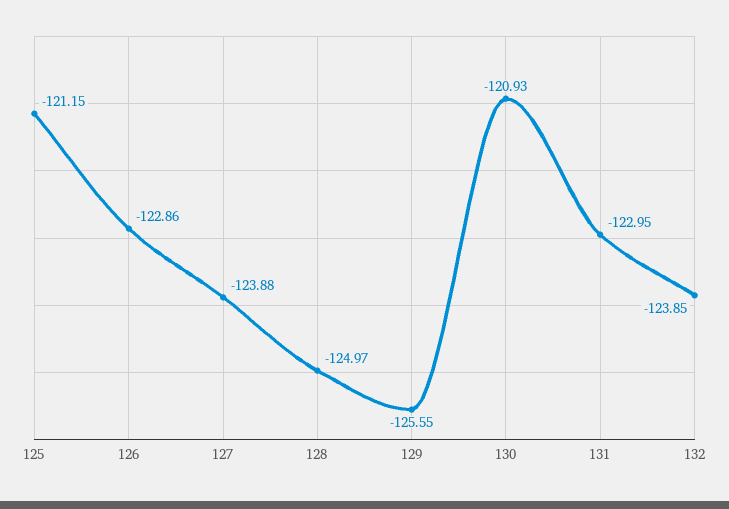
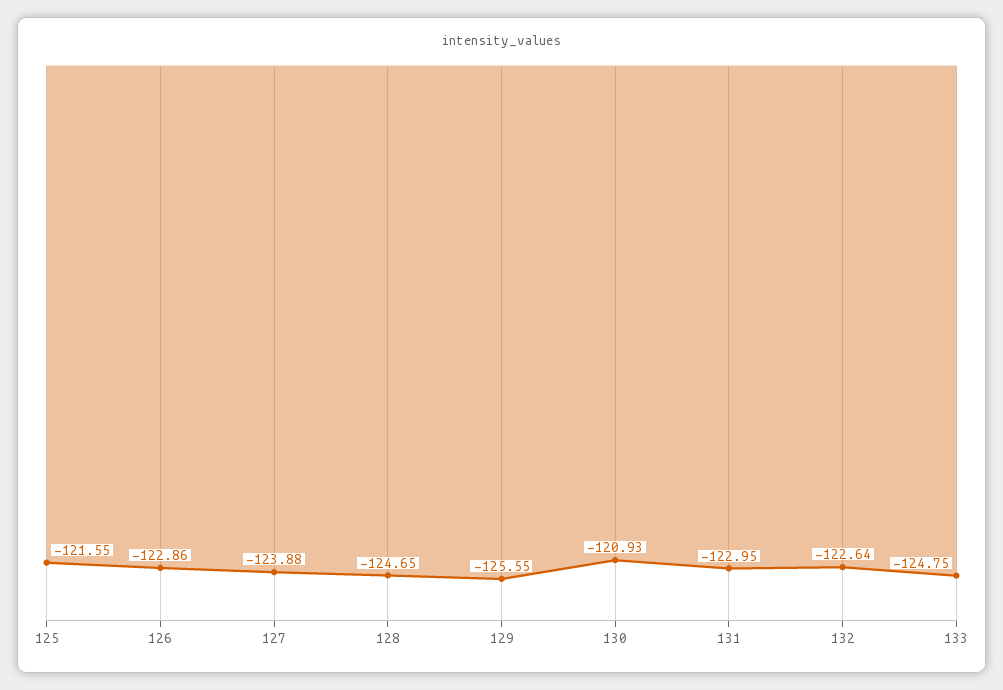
125: -121.15 -> -121.55
128: -124.97 -> -124.65
132: -123.85 -> -122.64
133: none -> -124.75

